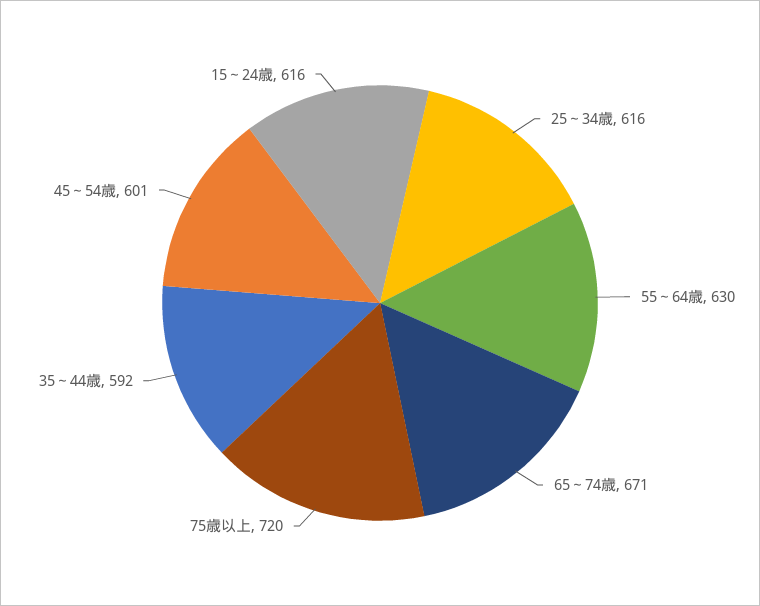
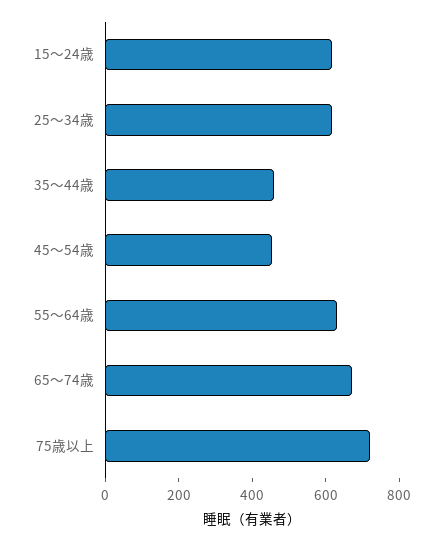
35～44歳: 592 -> 450
45～54歳: 601 -> 450

